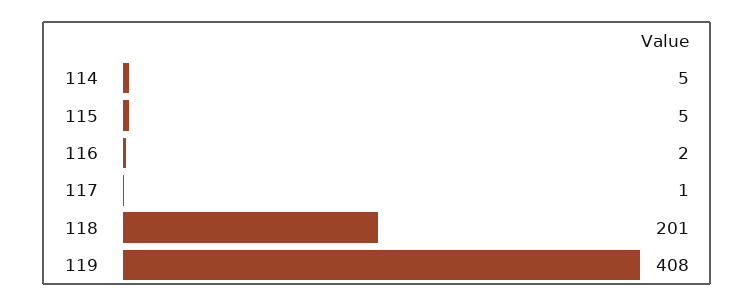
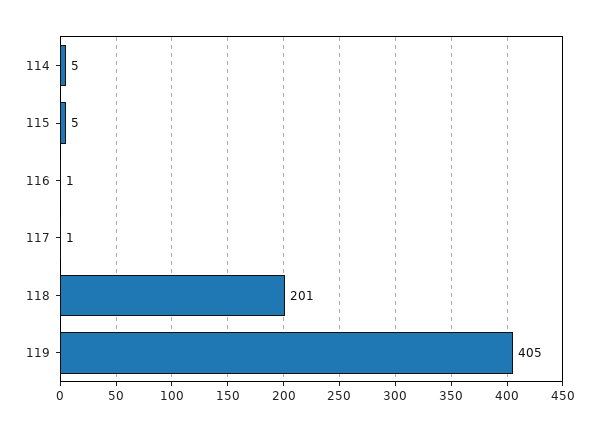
116: 2 -> 1
119: 408 -> 405

